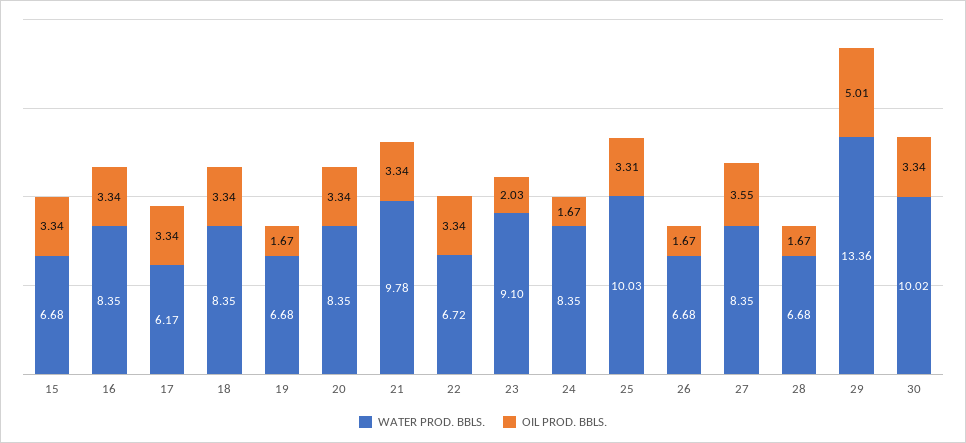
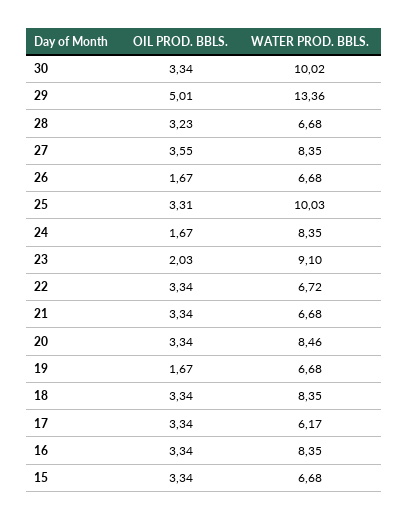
WATER PROD. BBLS., 20: 8.35 -> 8.46
WATER PROD. BBLS., 21: 9.78 -> 6.68
OIL PROD. BBLS., 28: 1.67 -> 3.23

